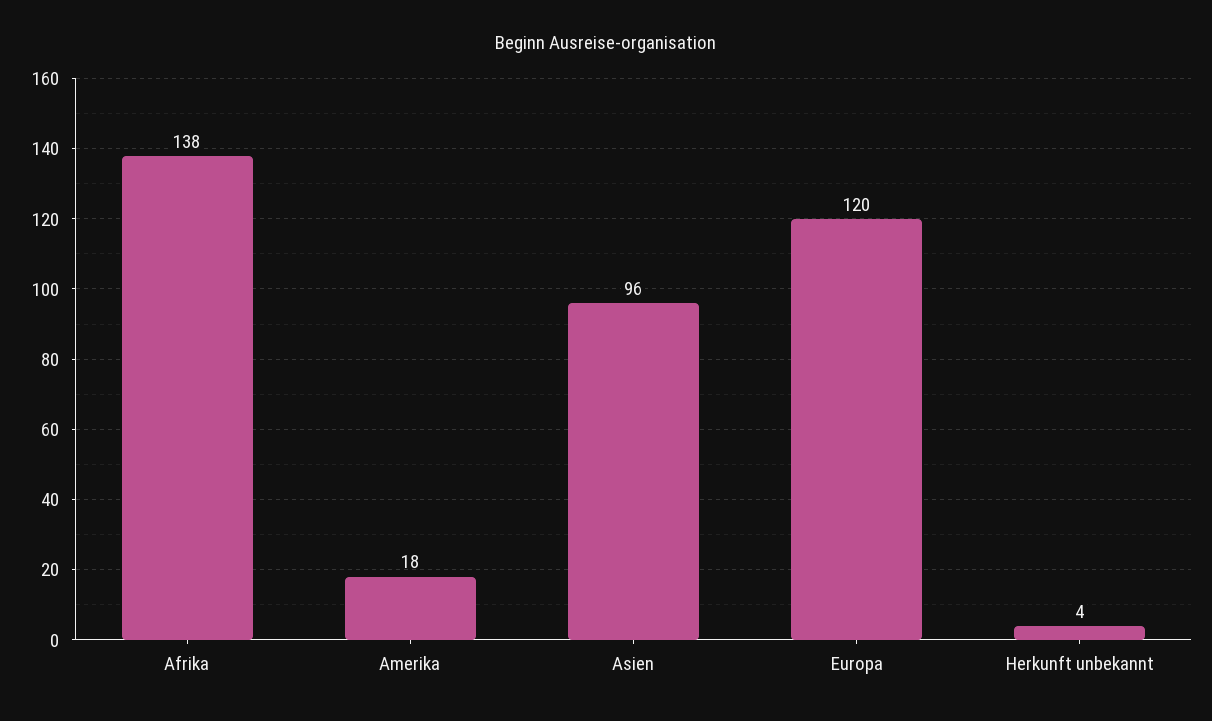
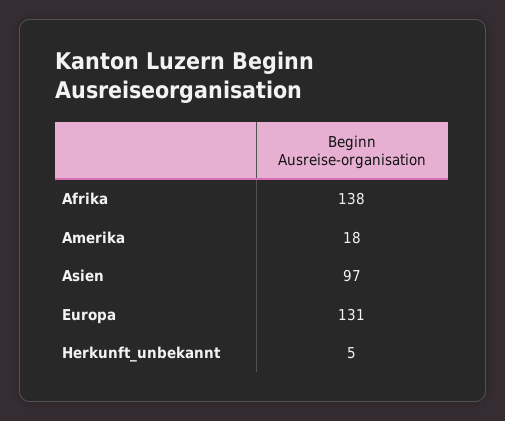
Asien: 96 -> 97
Europa: 120 -> 131
Herkunft unbekannt: 4 -> 5

